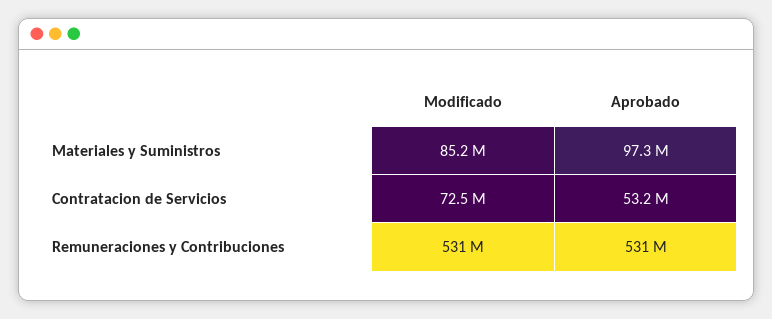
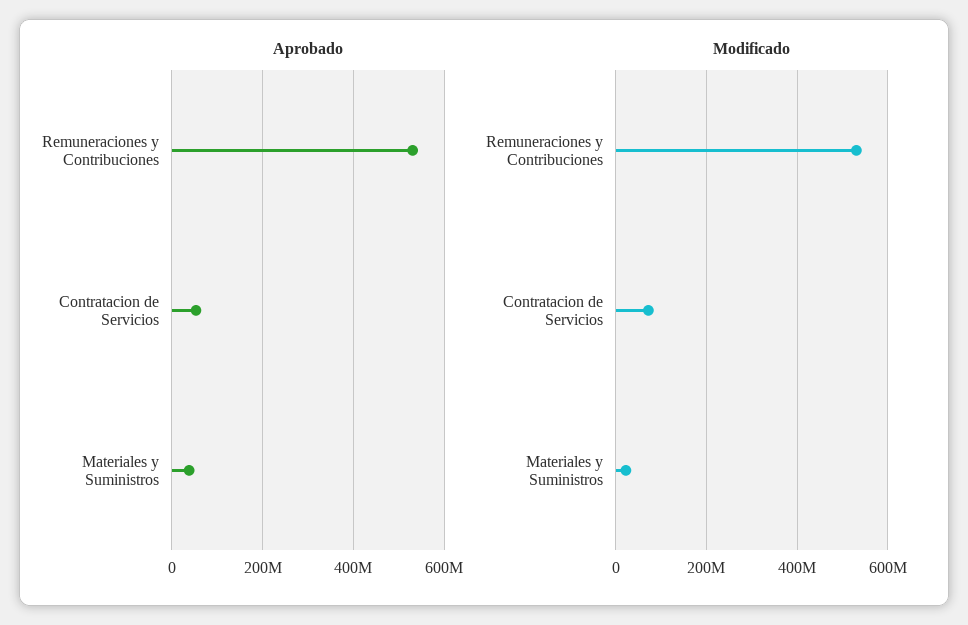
Modificado, Materiales y Suministros: 85200000 -> 20000000
Aprobado, Materiales y Suministros: 97300000 -> 40000000

